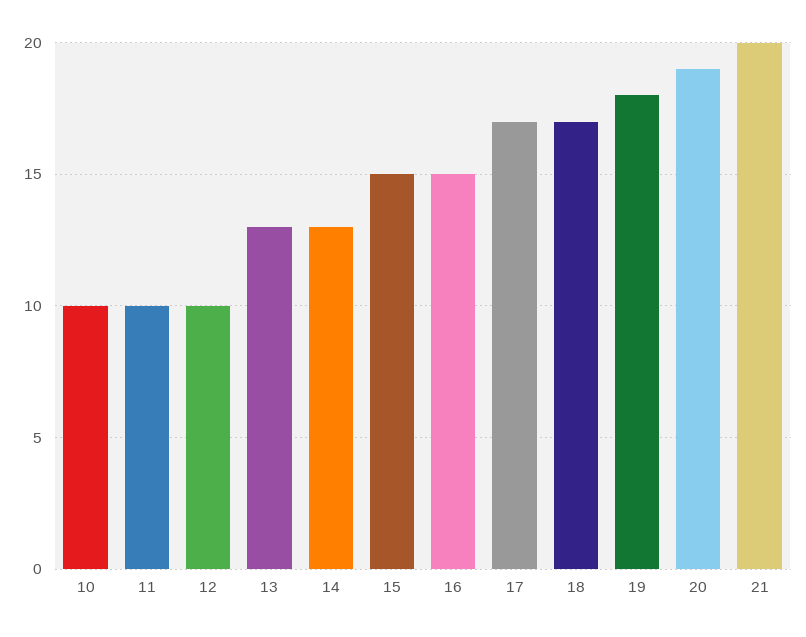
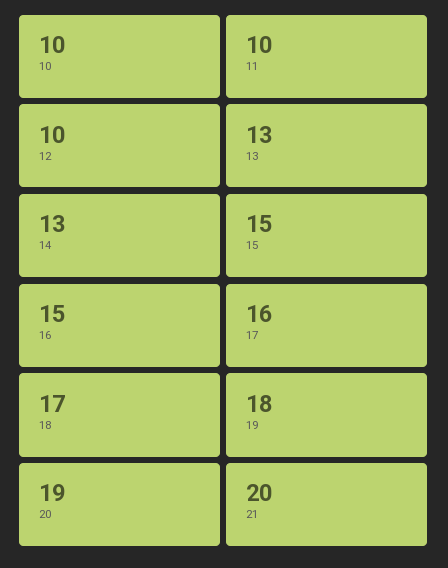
17: 17 -> 16

